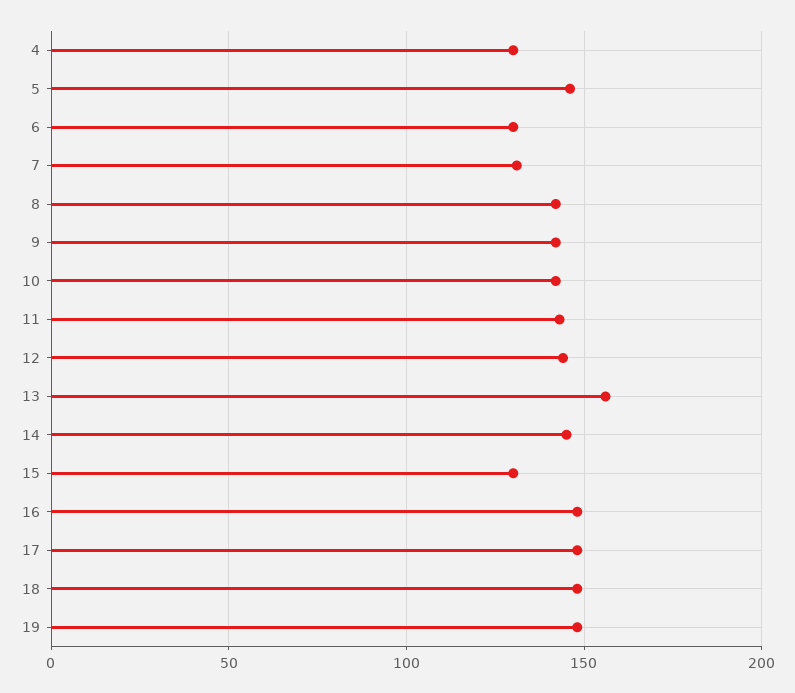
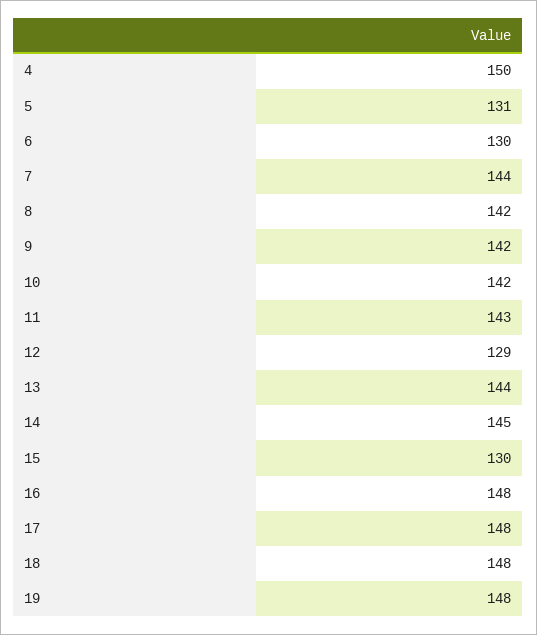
4: 130 -> 150
5: 145 -> 131
7: 130 -> 144
12: 145 -> 129
13: 155 -> 144

